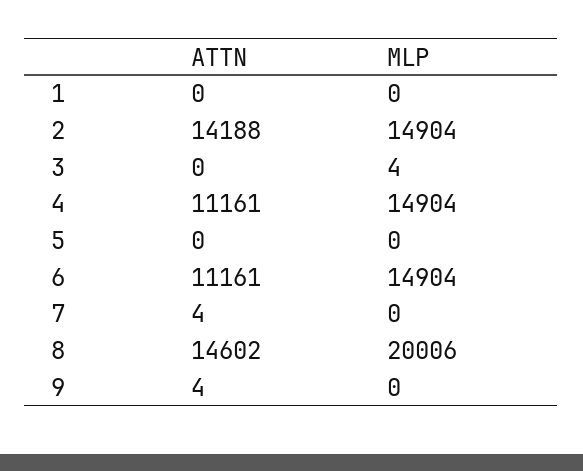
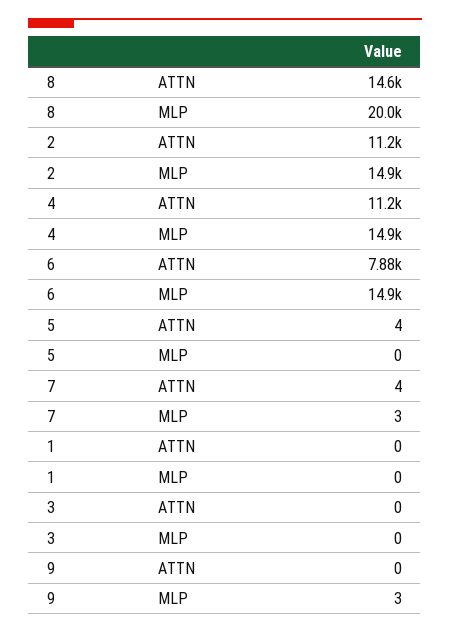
ATTN, 2: 14188 -> 11200
MLP, 3: 4 -> 0
ATTN, 5: 0 -> 4
ATTN, 6: 11161 -> 7880
MLP, 7: 0 -> 3
ATTN, 9: 4 -> 0
MLP, 9: 0 -> 3

